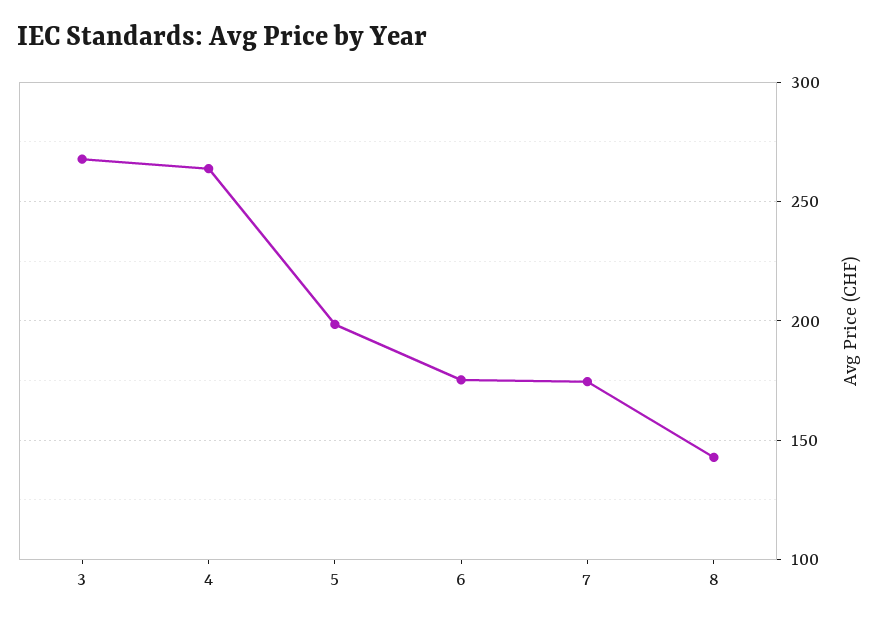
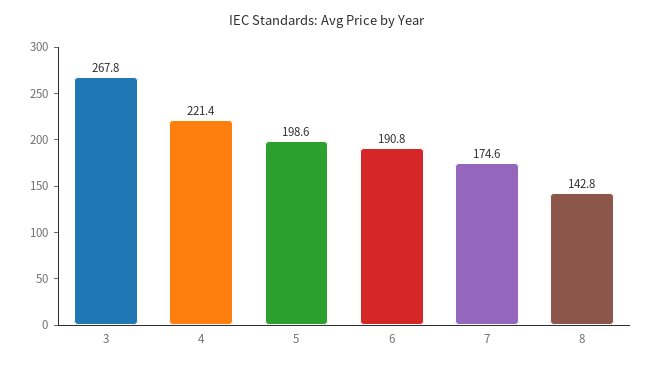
4: 265 -> 221.4
6: 175 -> 190.8

